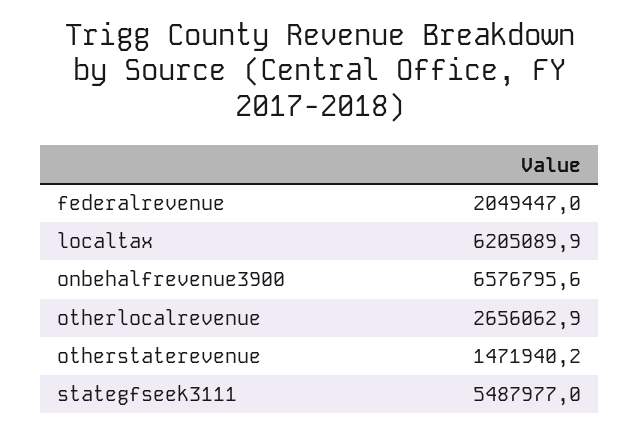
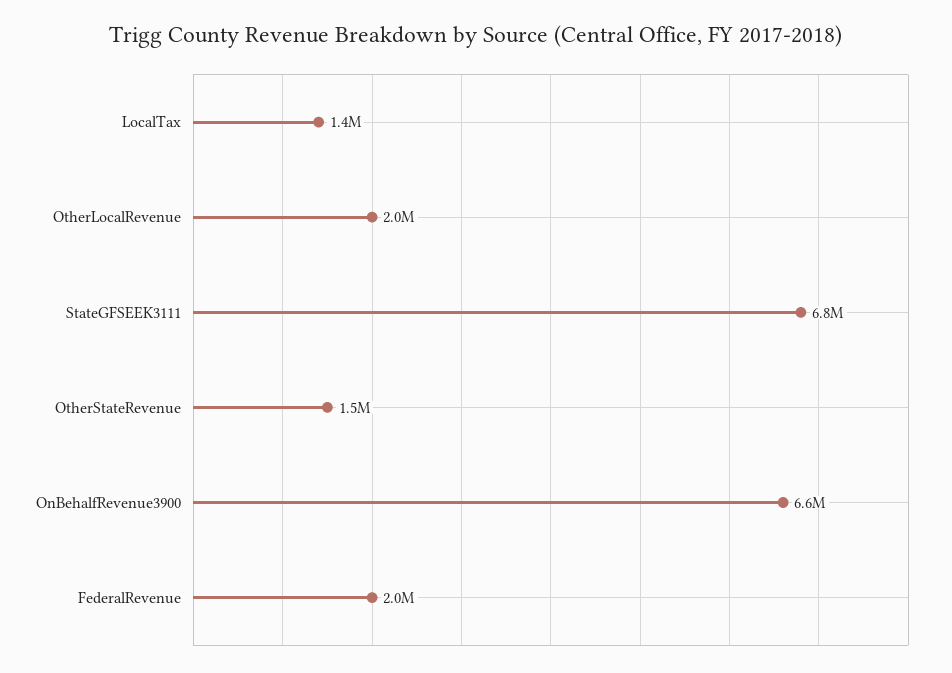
localtax: 6205089.9 -> 1400000
otherlocalrevenue: 2656062.9 -> 2000000
stategfseek3111: 5487977 -> 6800000

